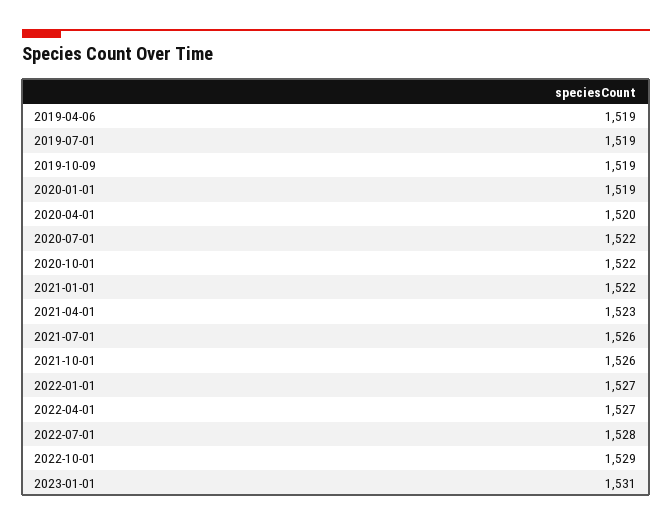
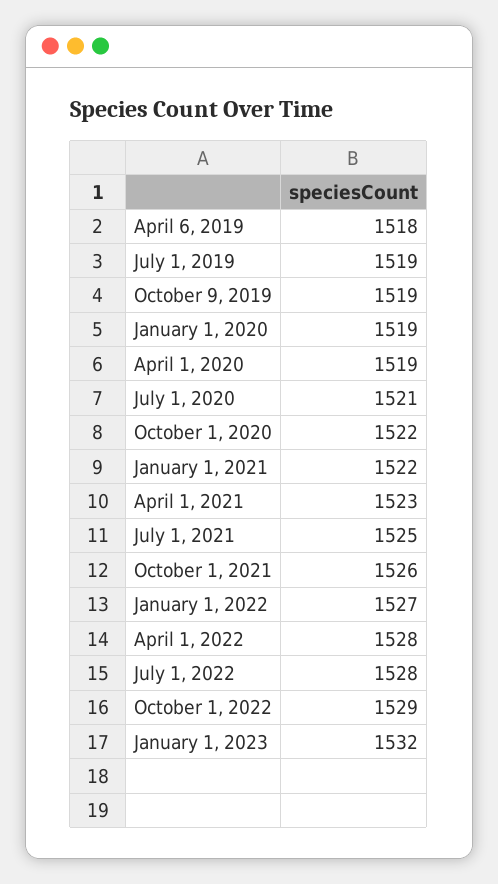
2019-04-06: 1519 -> 1518
2020-04-01: 1520 -> 1519
2020-07-01: 1522 -> 1521
2021-07-01: 1526 -> 1525
2022-04-01: 1527 -> 1528
2023-01-01: 1531 -> 1532

